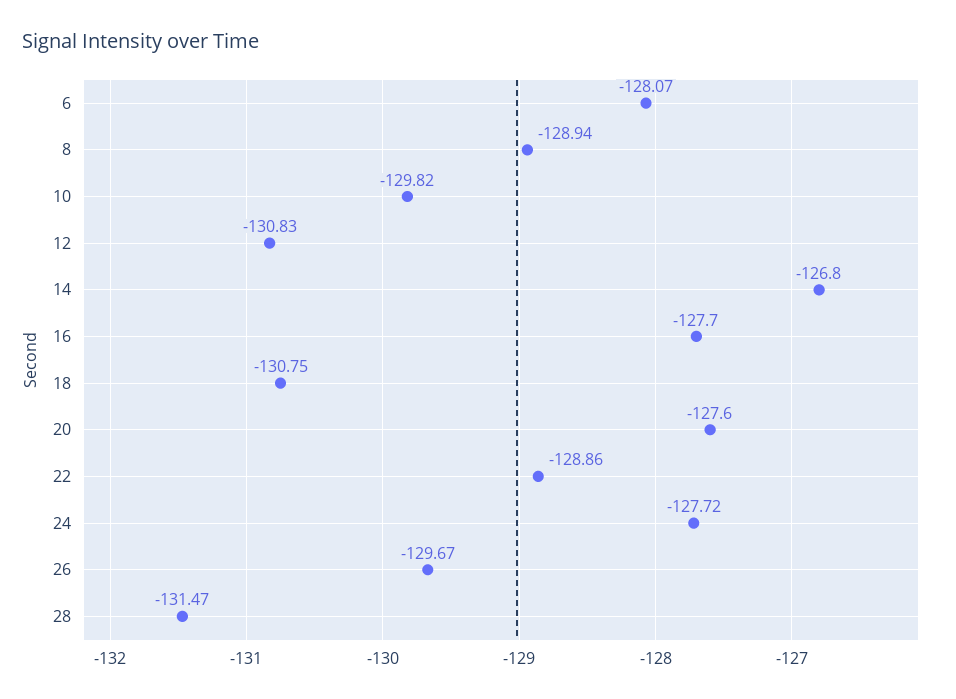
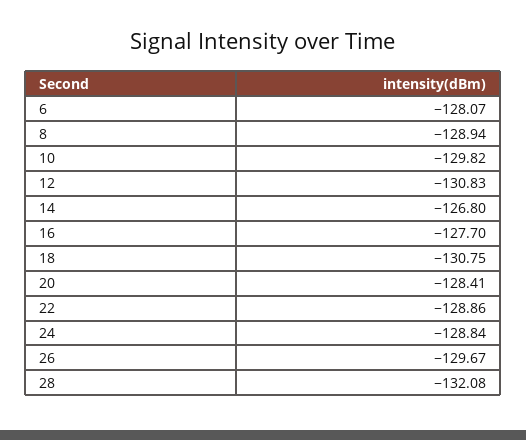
20: -127.6 -> -128.41
24: -127.72 -> -128.84
28: -131.47 -> -132.08

